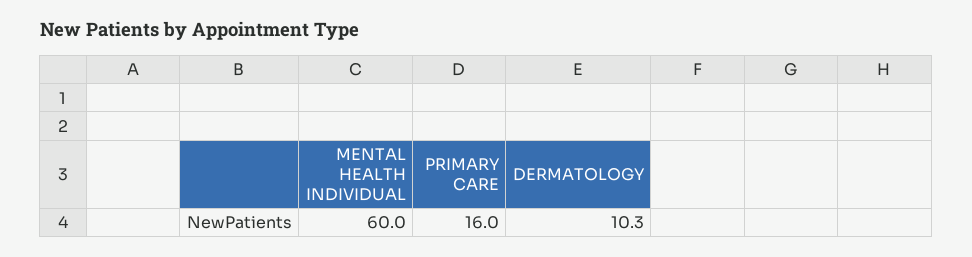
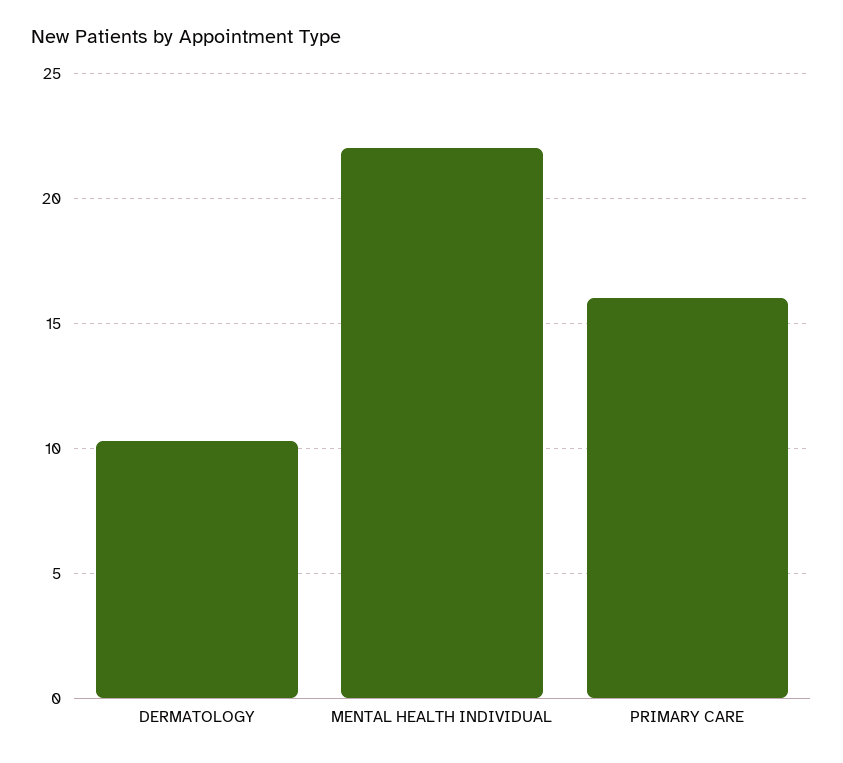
MENTAL HEALTH INDIVIDUAL: 60 -> 22

